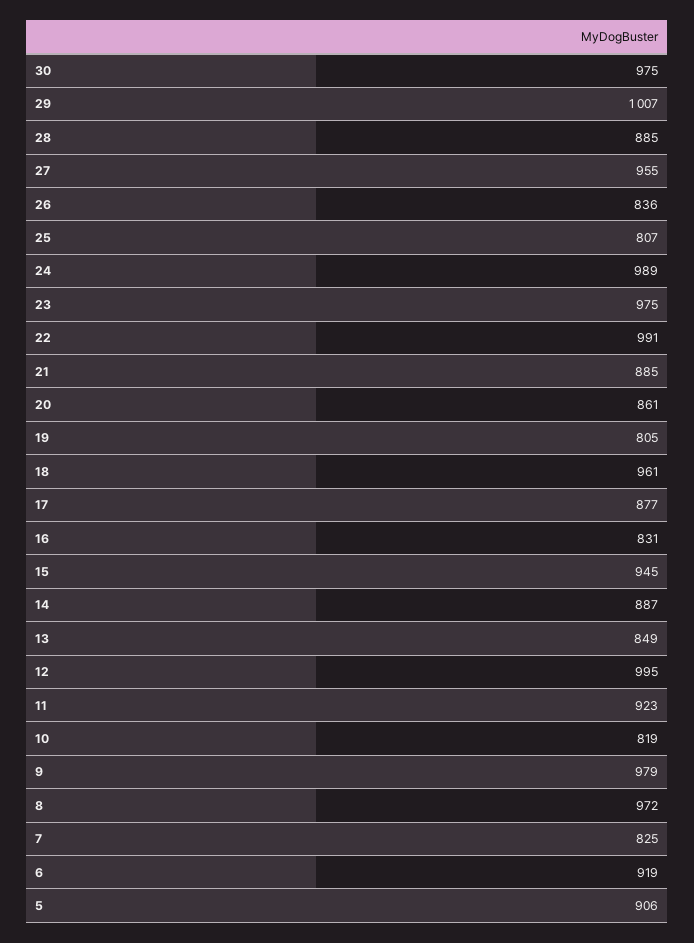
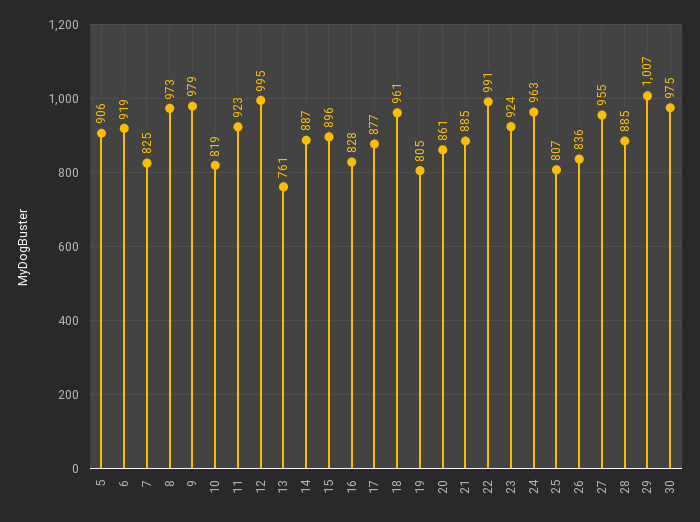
24: 989 -> 963
23: 975 -> 924
16: 831 -> 828
15: 945 -> 896
13: 849 -> 761
8: 972 -> 973

